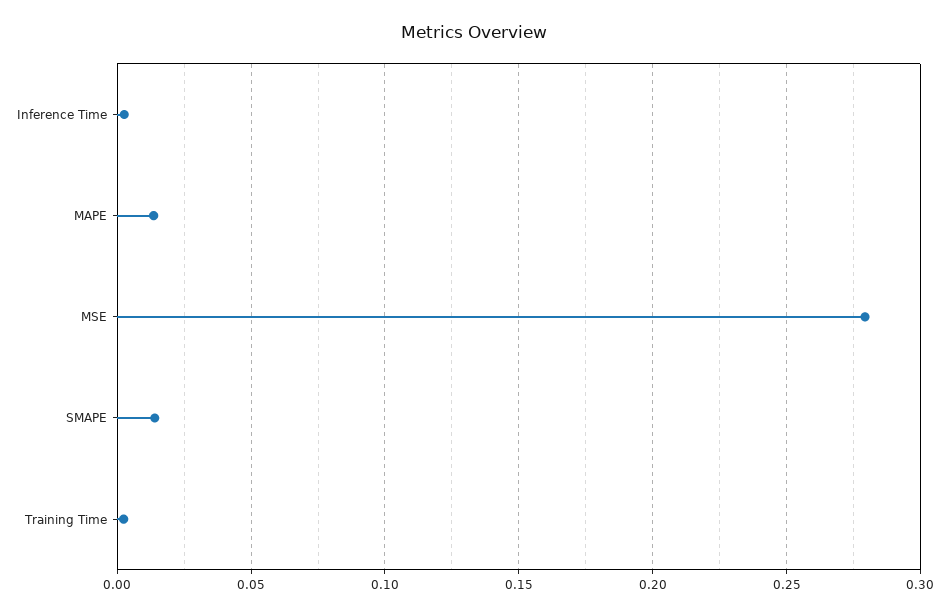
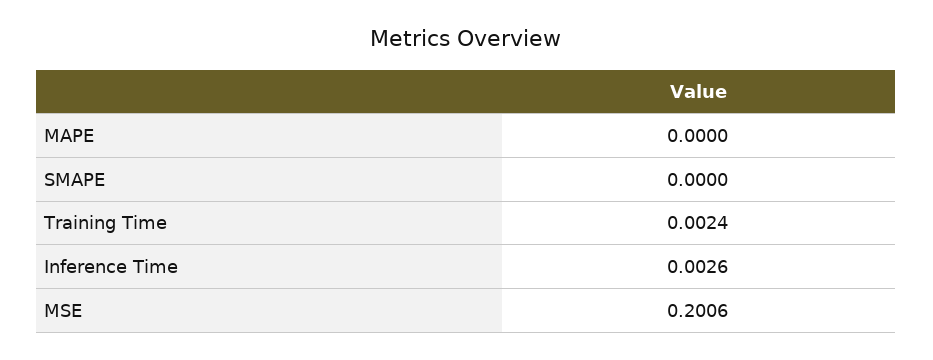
MAPE: 0.015 -> 0
MSE: 0.28 -> 0.2006
SMAPE: 0.015 -> 0

